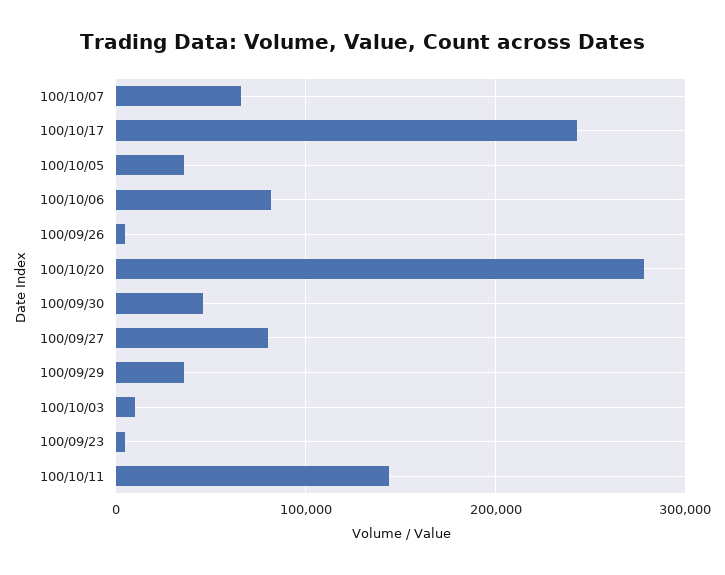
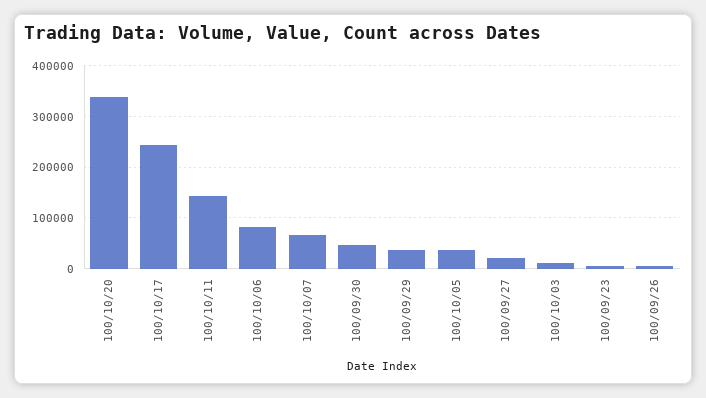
100/10/20: 280000 -> 340000
100/09/27: 80000 -> 20000

